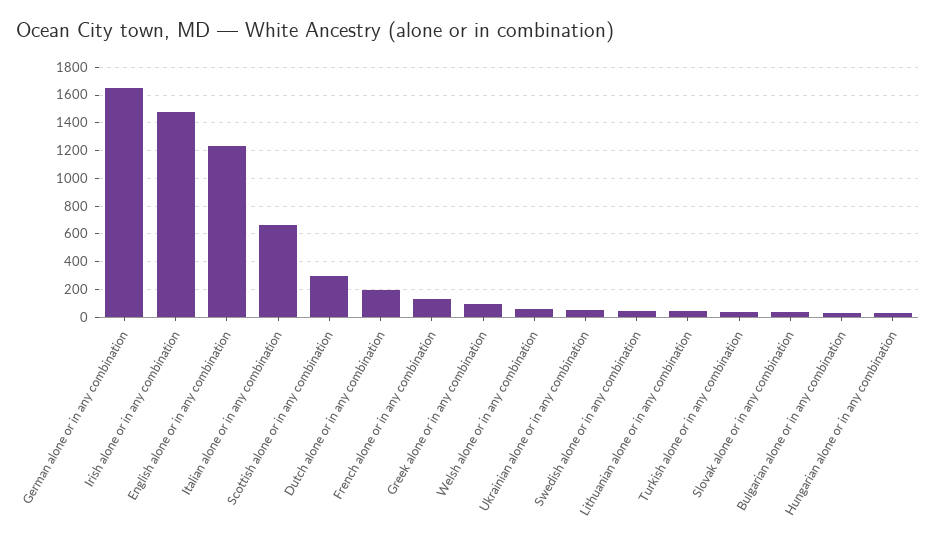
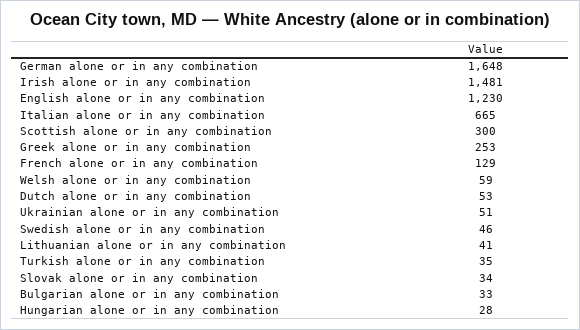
Dutch alone or in any combination: 200 -> 53
Greek alone or in any combination: 100 -> 253

